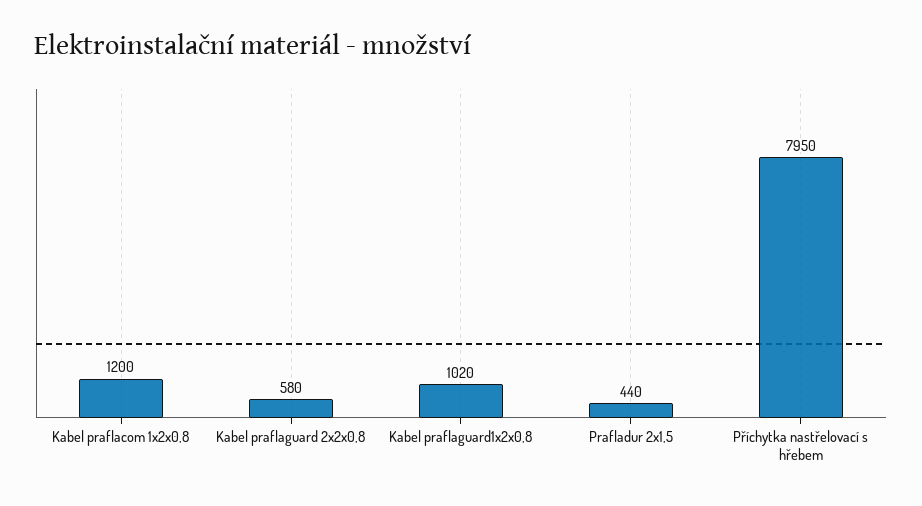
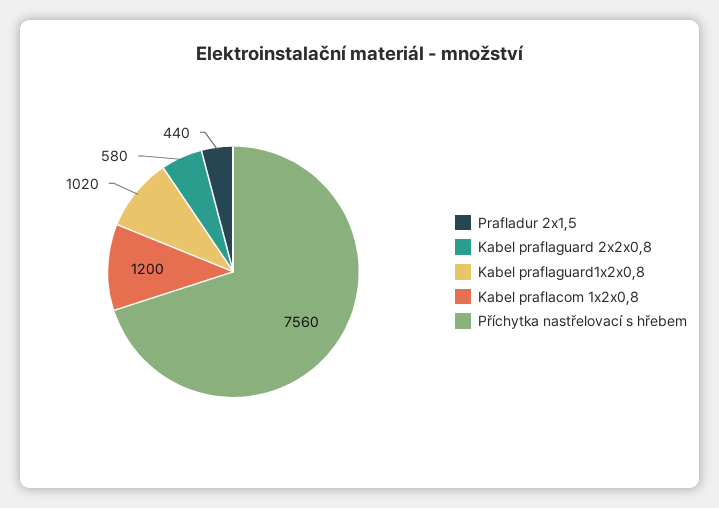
Příchytka nastřelovací s hřebem: 7950 -> 7560

